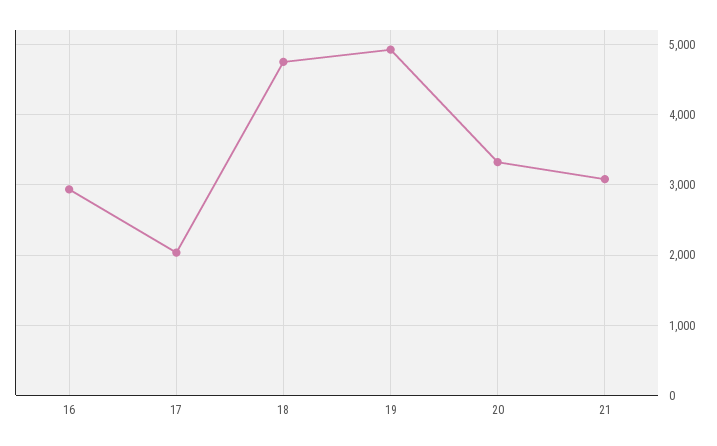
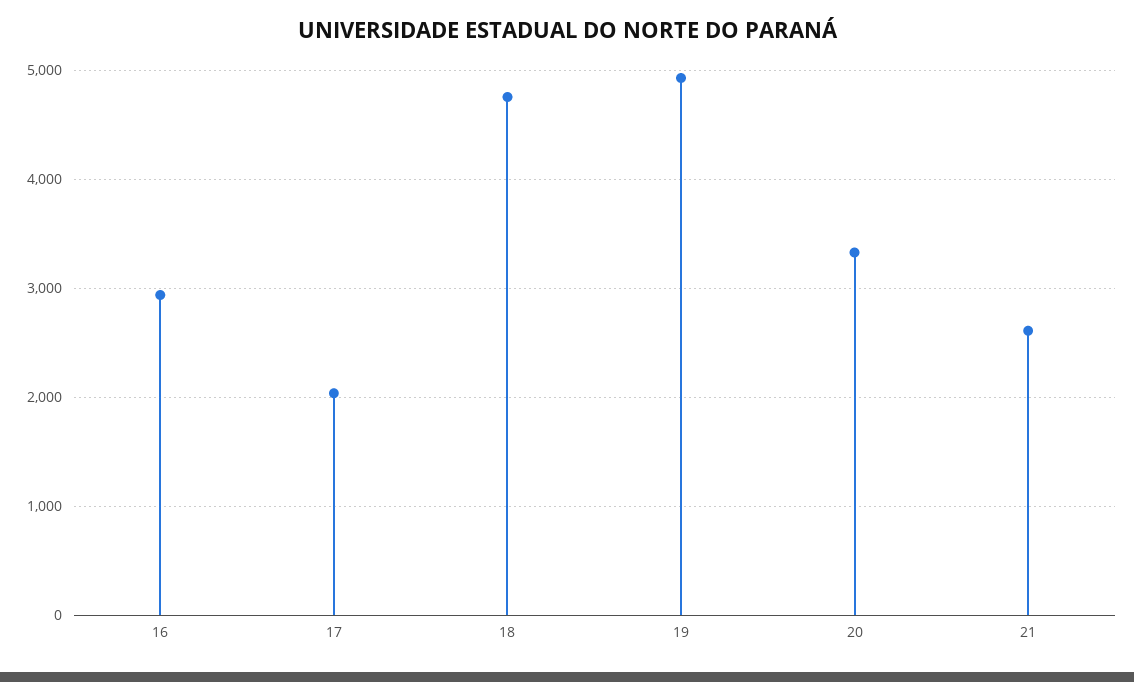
21: 3100 -> 2600

